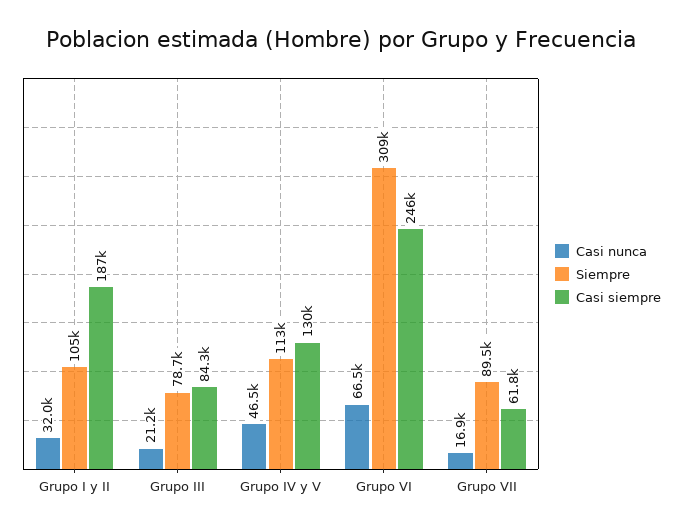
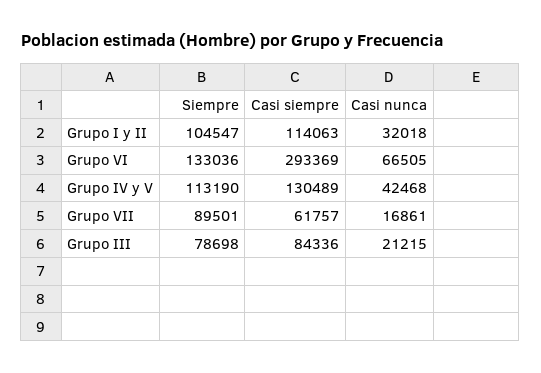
Casi siempre, Grupo I y II: 187000 -> 114063
Casi nunca, Grupo IV y V: 46500 -> 42468
Siempre, Grupo VI: 309000 -> 133036
Casi siempre, Grupo VI: 246000 -> 293369

